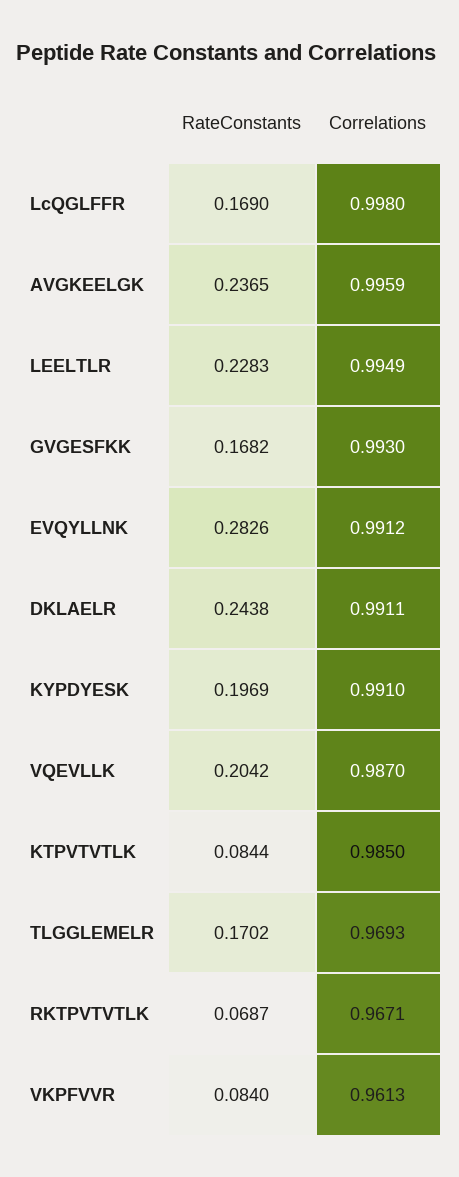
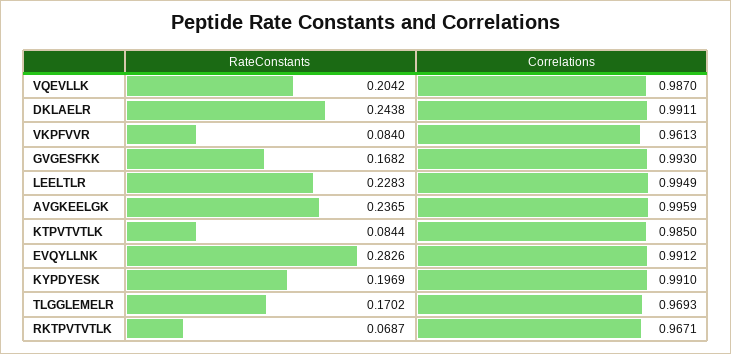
RateConstants, LcQGLFFR: 0.169 -> none
Correlations, LcQGLFFR: 0.998 -> none

